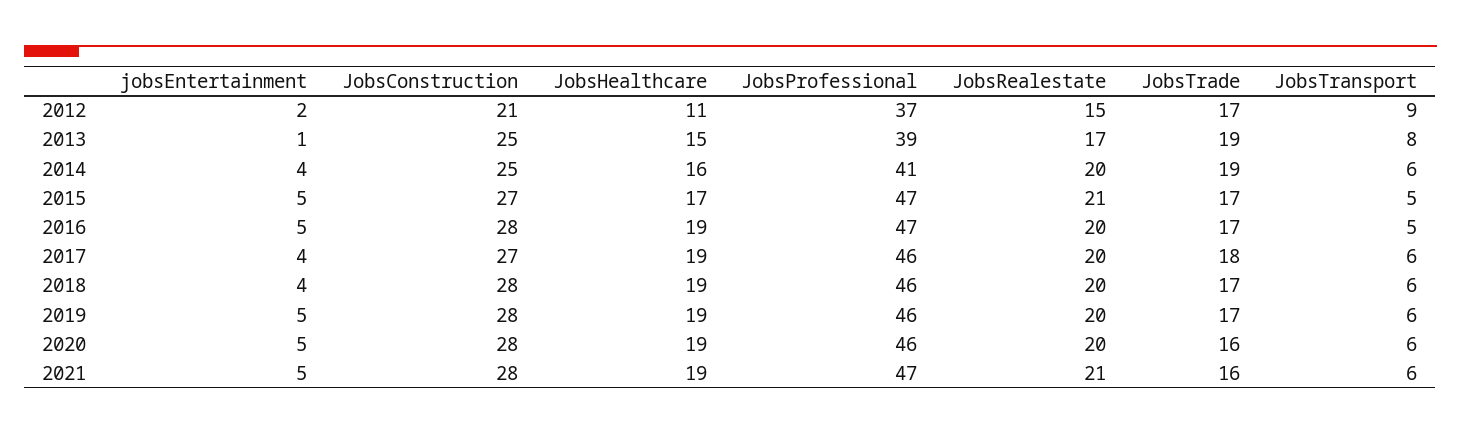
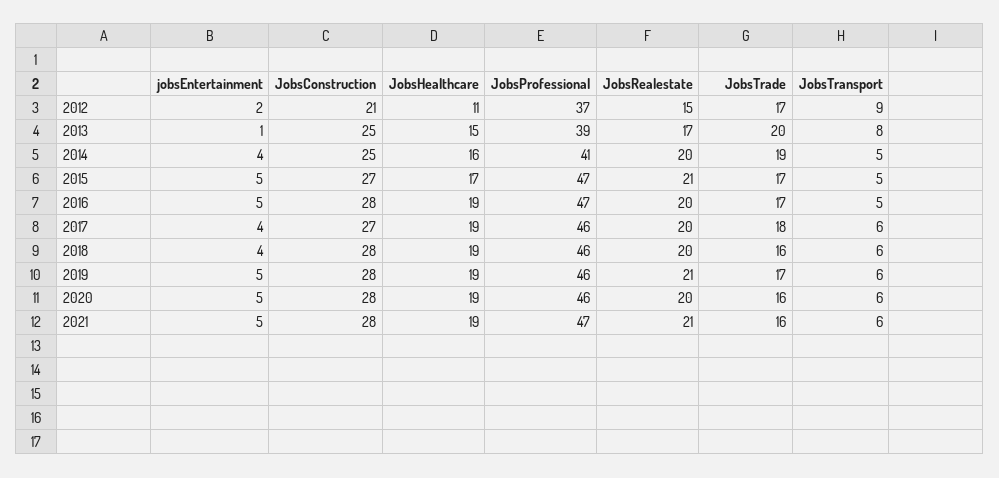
JobsTrade, 2013: 19 -> 20
JobsTransport, 2014: 6 -> 5
JobsTrade, 2018: 17 -> 16
JobsRealestate, 2019: 20 -> 21

